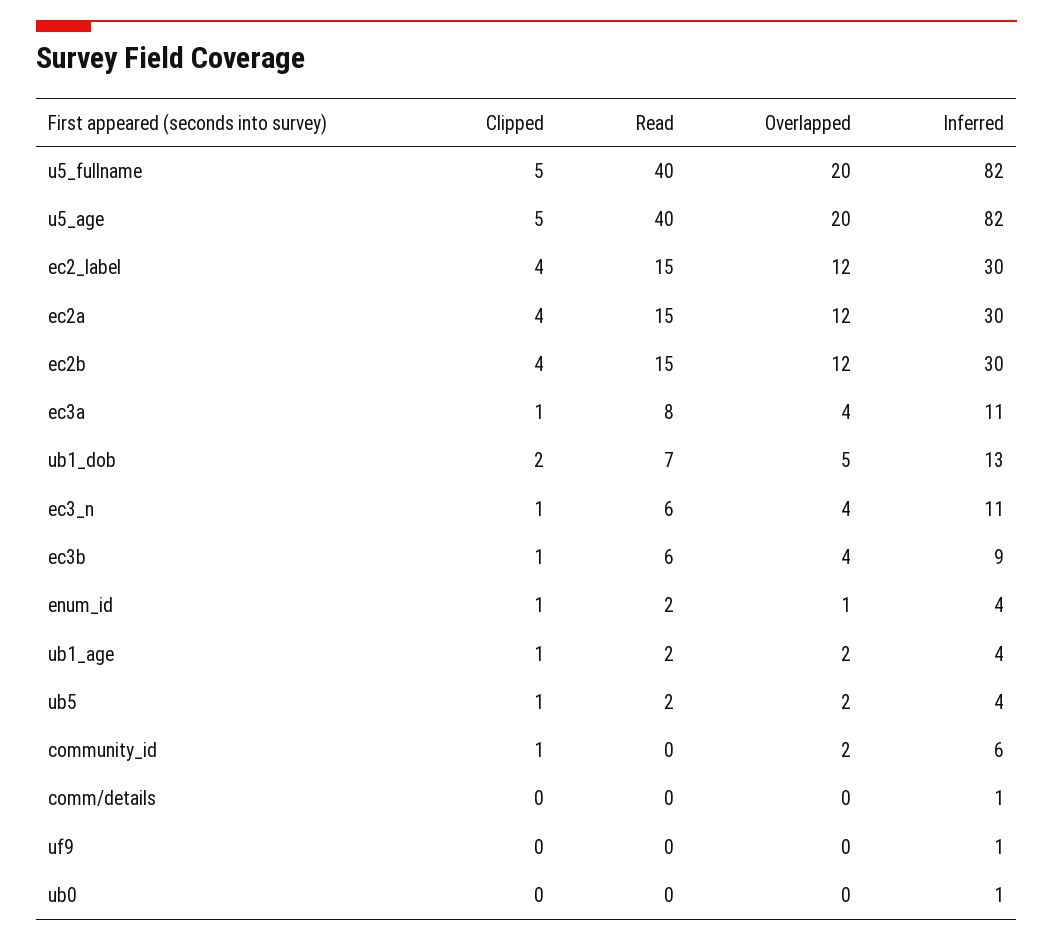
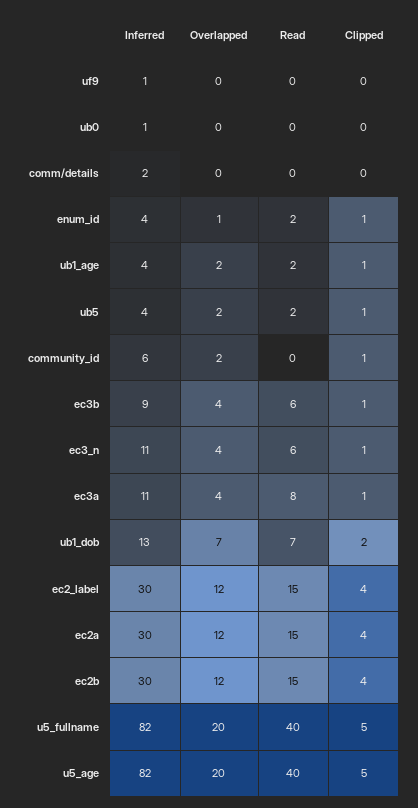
Overlapped, ub1_dob: 5 -> 7
Inferred, comm/details: 1 -> 2

